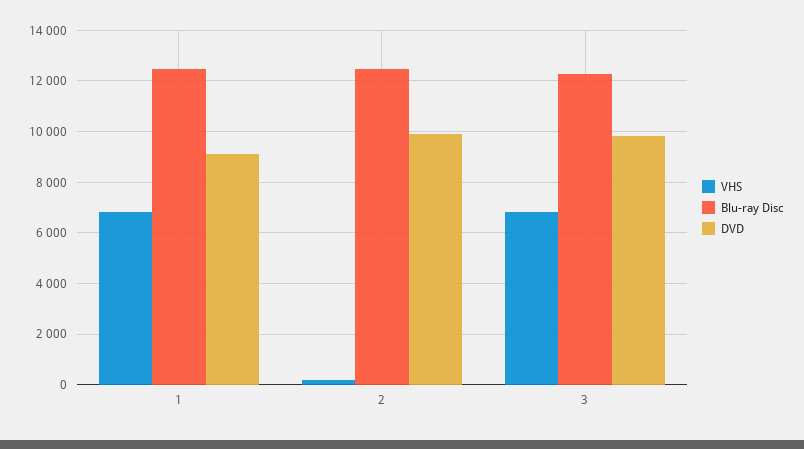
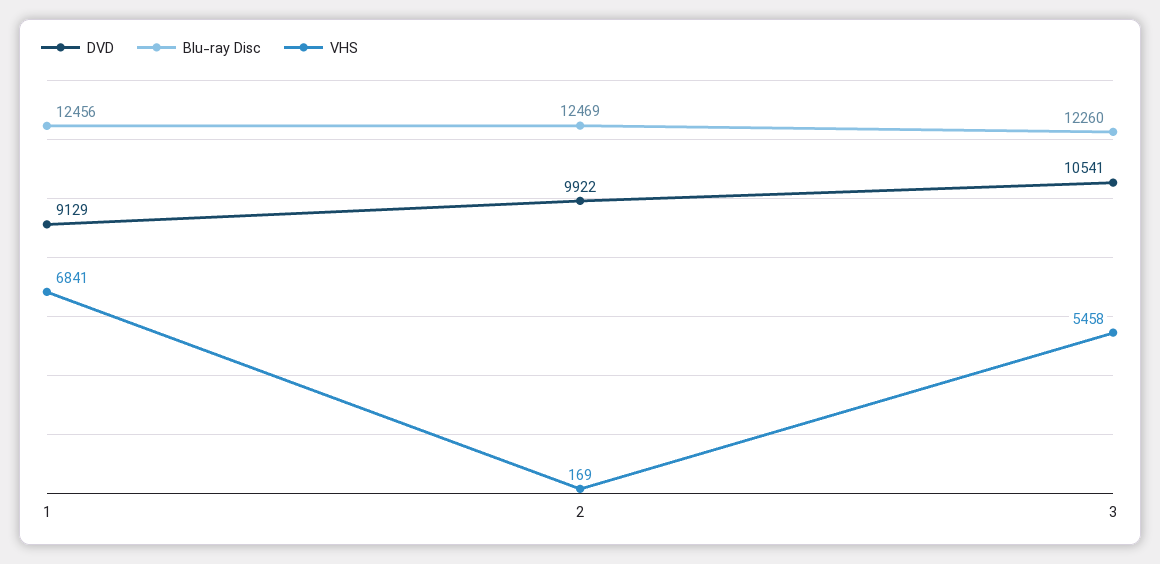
VHS, 3: 6750 -> 5458
DVD, 3: 9750 -> 10541

